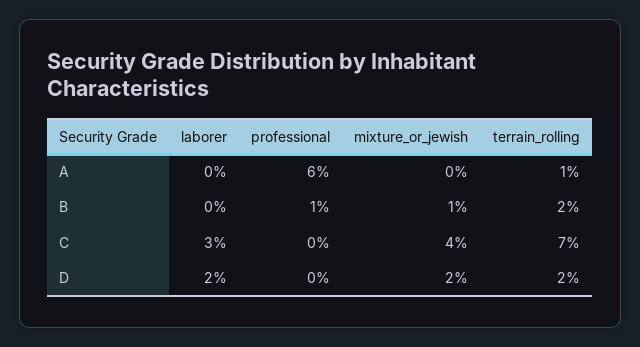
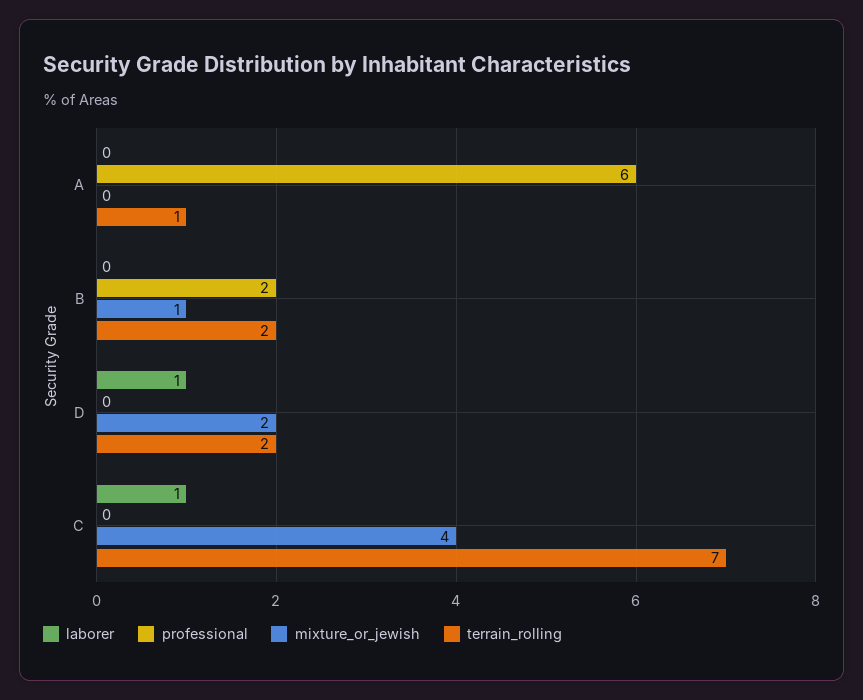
professional, B: 1 -> 2
laborer, C: 3 -> 1
laborer, D: 2 -> 1

